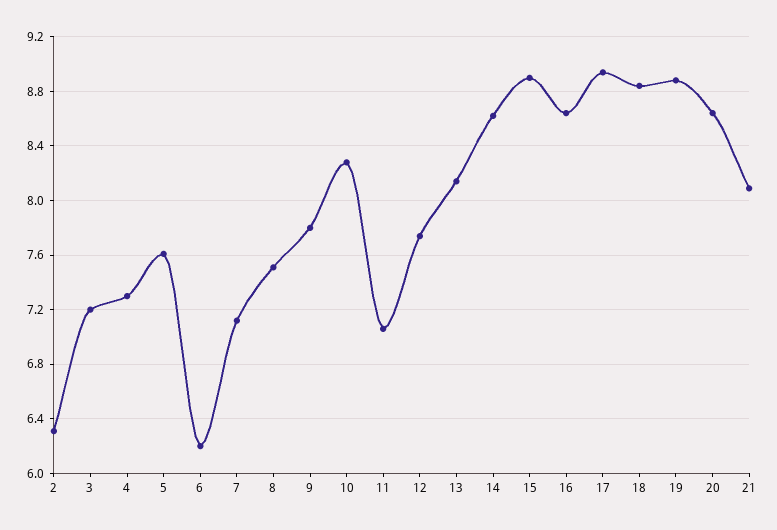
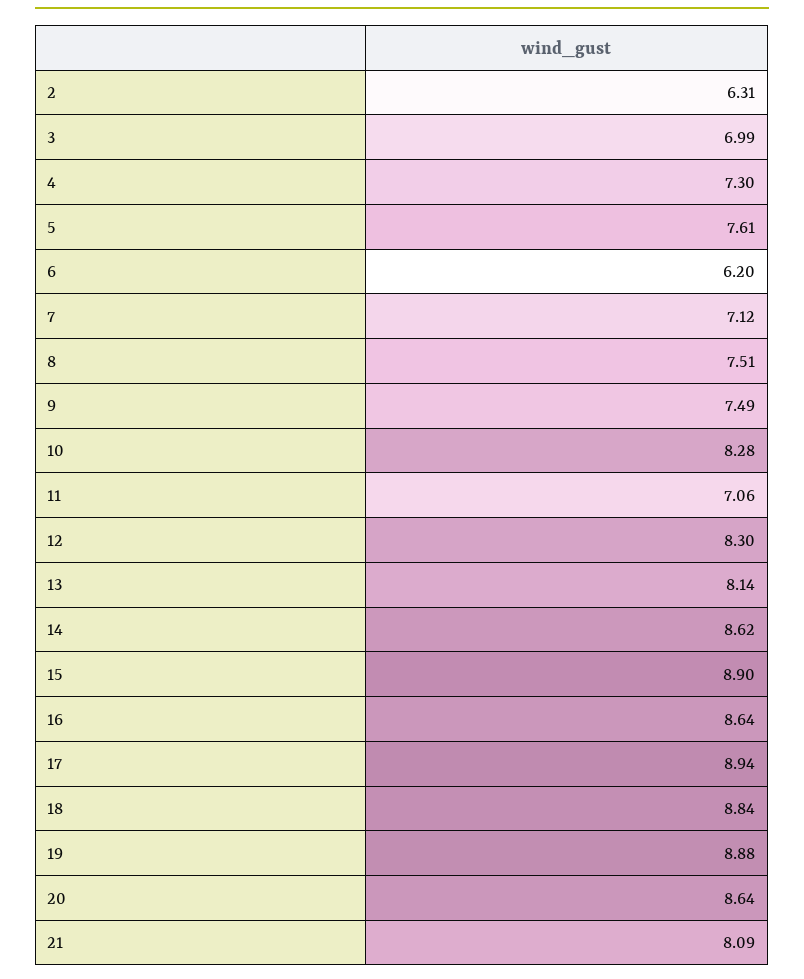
3: 7.2 -> 6.99
9: 7.8 -> 7.49
12: 7.75 -> 8.3

